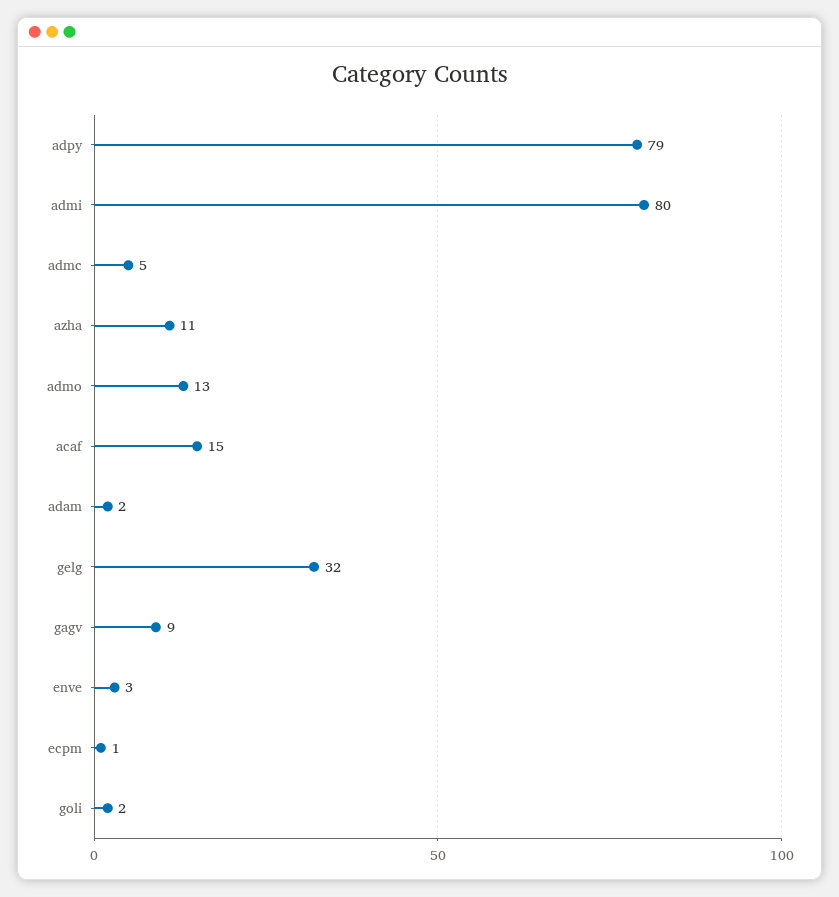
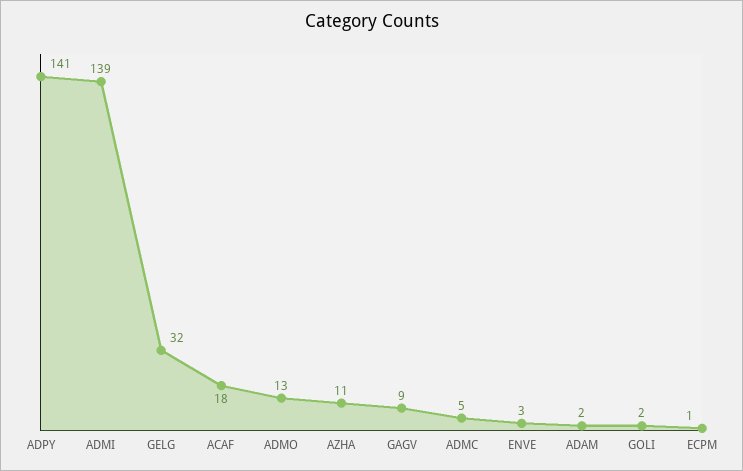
adpy: 79 -> 141
admi: 80 -> 139
acaf: 15 -> 18

